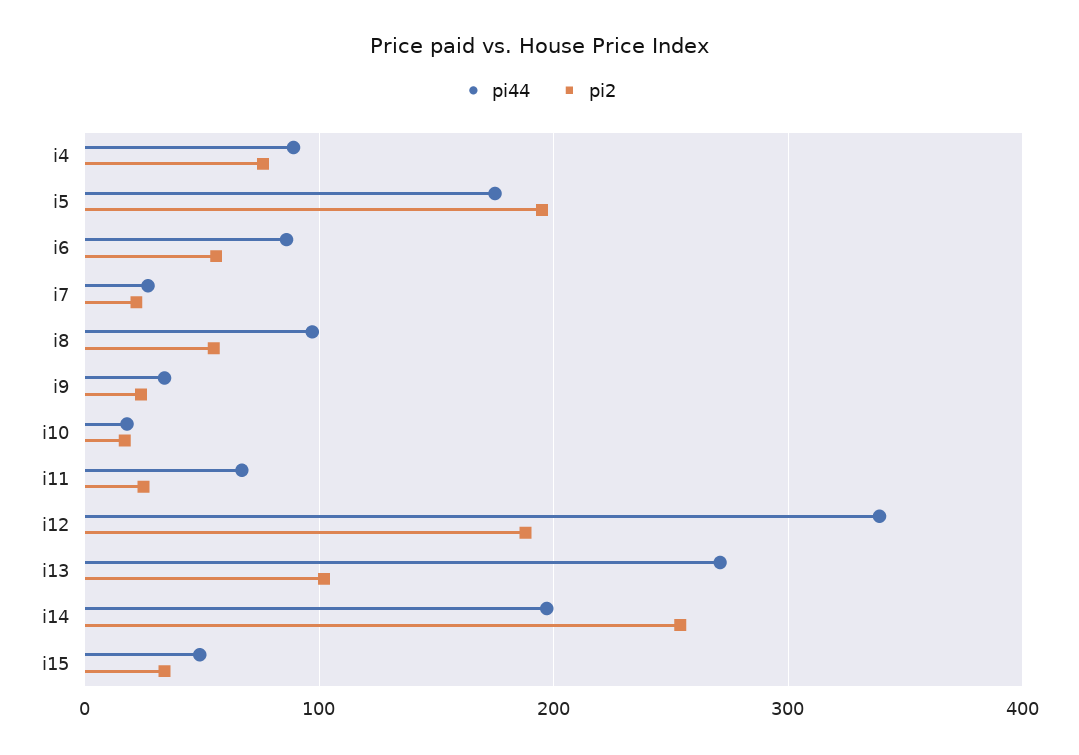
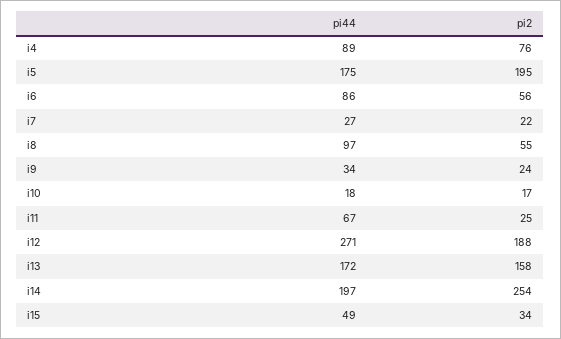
pi44, i12: 340 -> 271
pi44, i13: 270 -> 172
pi2, i13: 100 -> 158

